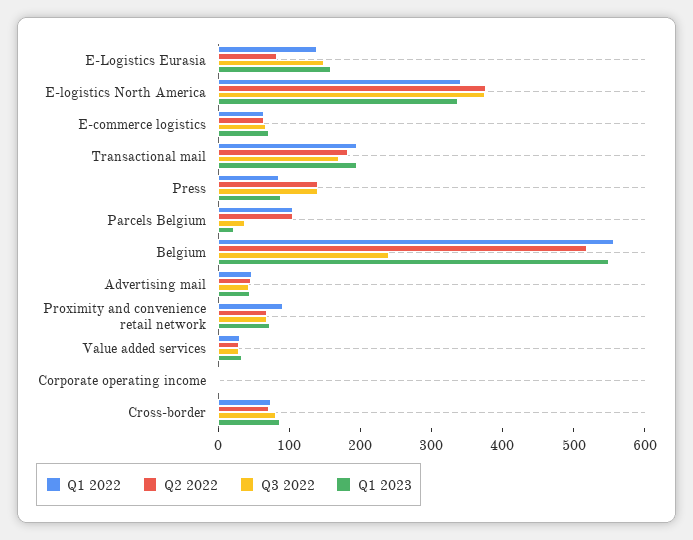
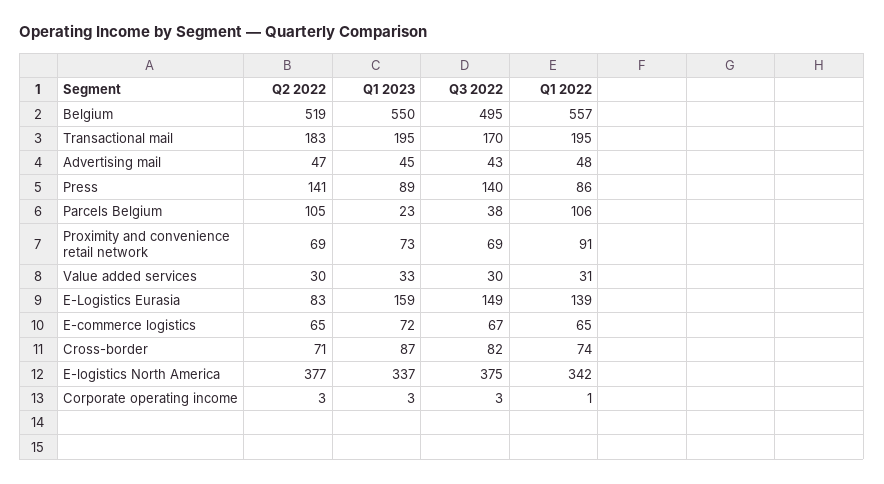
Q3 2022, Belgium: 240 -> 495

